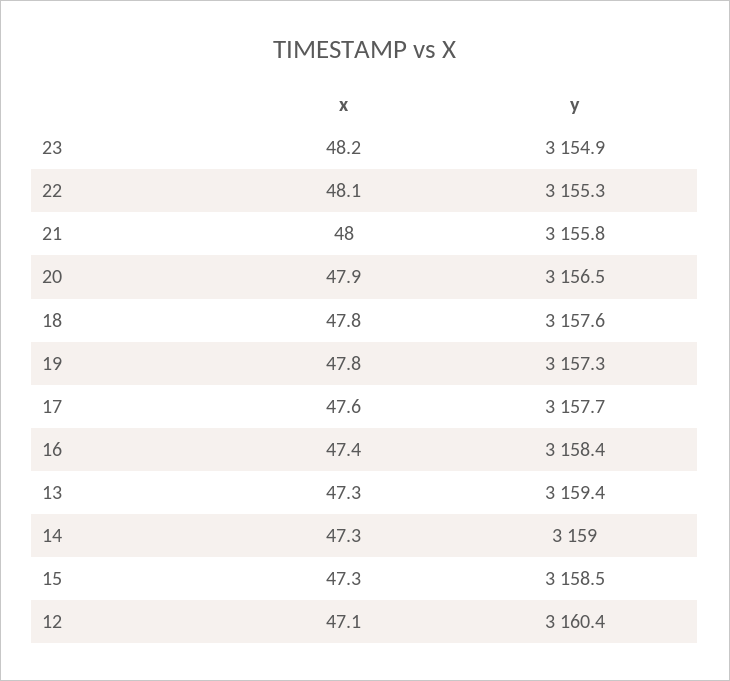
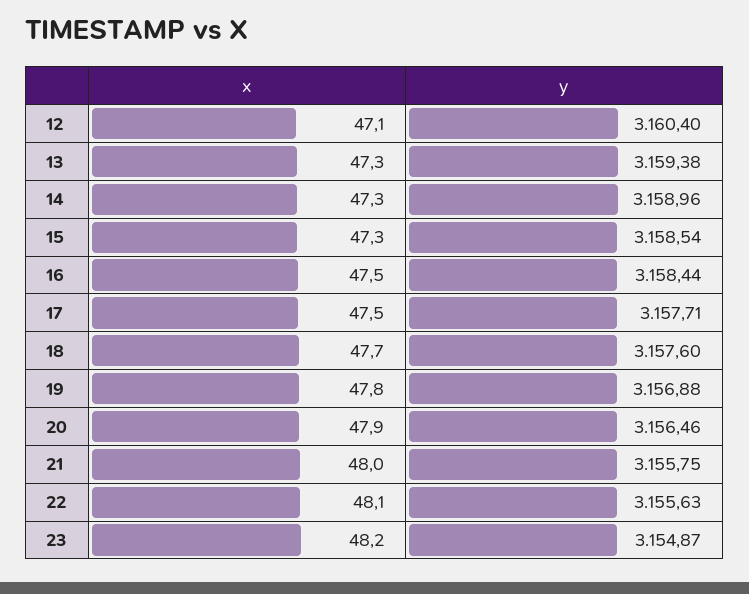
y, 22: 3155.3 -> 3155.63
x, 18: 47.8 -> 47.7
y, 19: 3157.3 -> 3156.88
x, 17: 47.6 -> 47.5
x, 16: 47.4 -> 47.5

